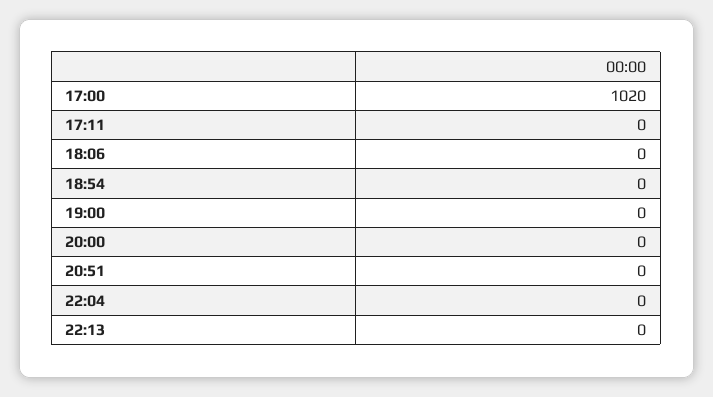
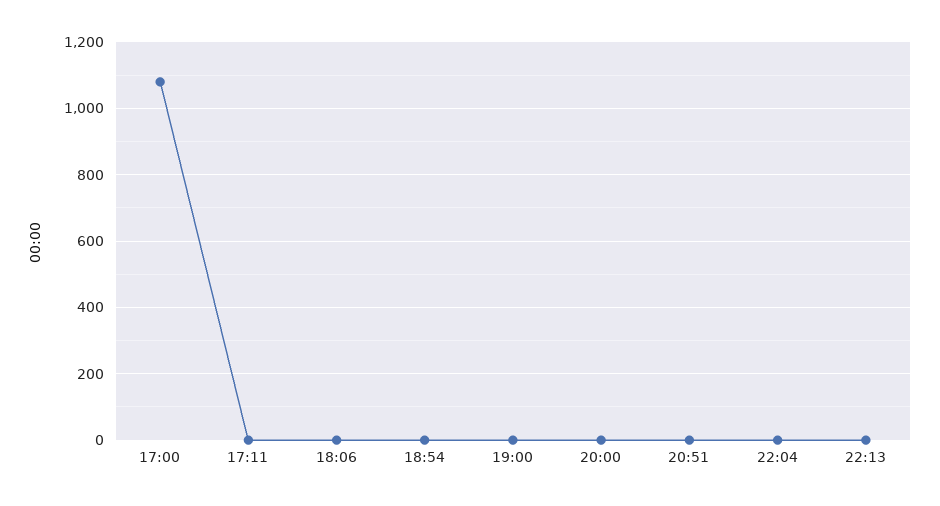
17:00: 1020 -> 1080

